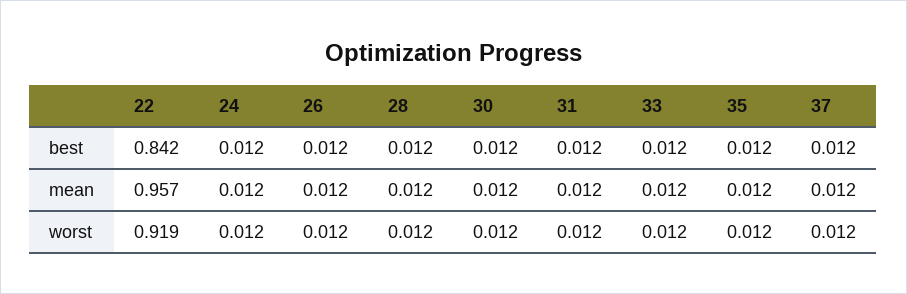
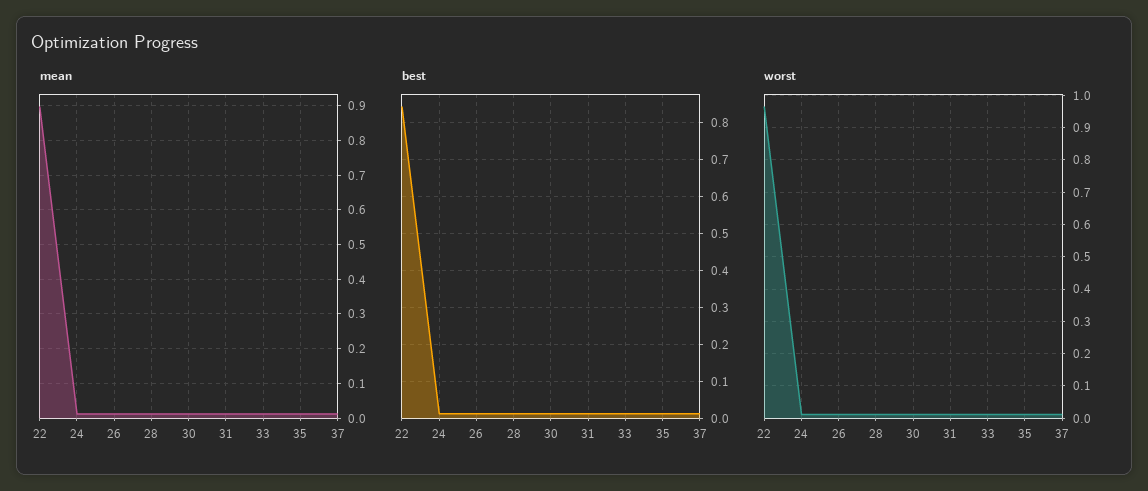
mean, 22: 0.957 -> 0.9
worst, 22: 0.919 -> 0.96

